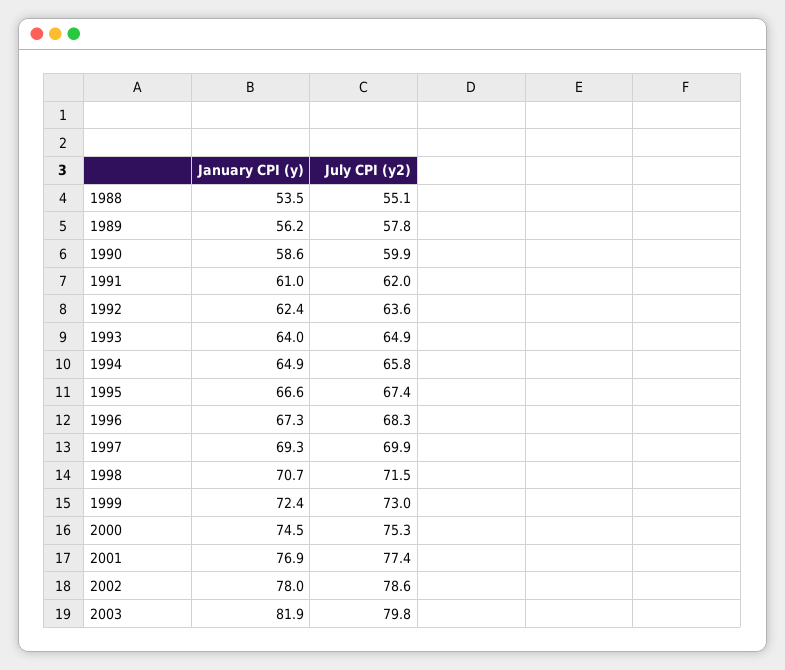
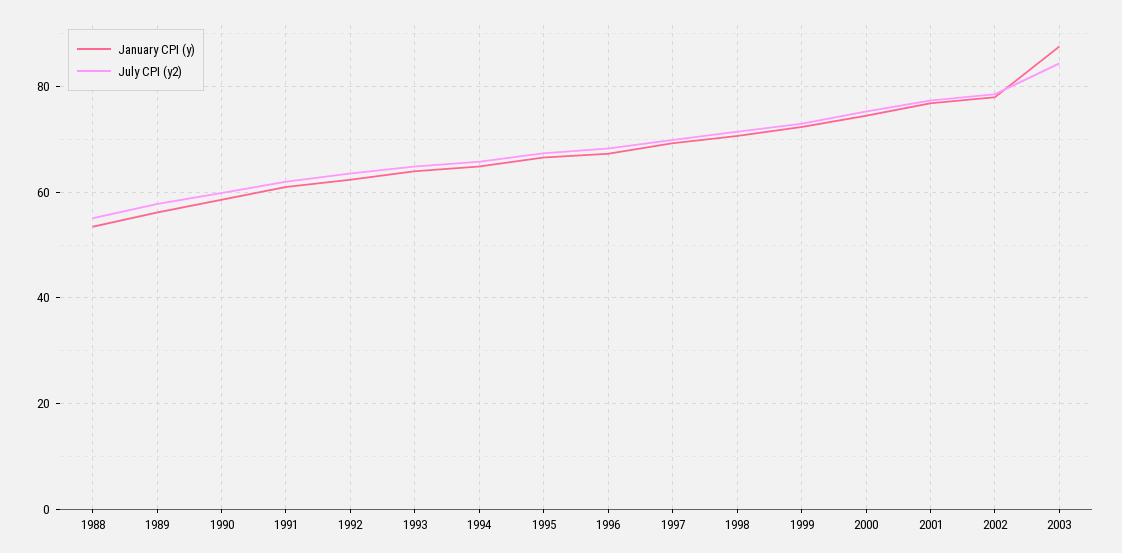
January CPI (y), 2003: 81.9 -> 88
July CPI (y2), 2003: 79.8 -> 84

